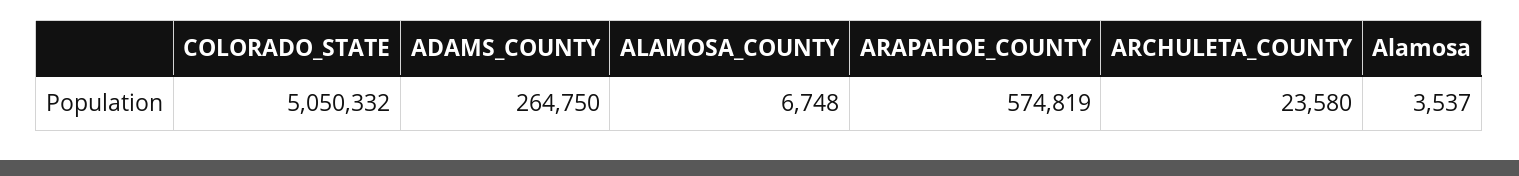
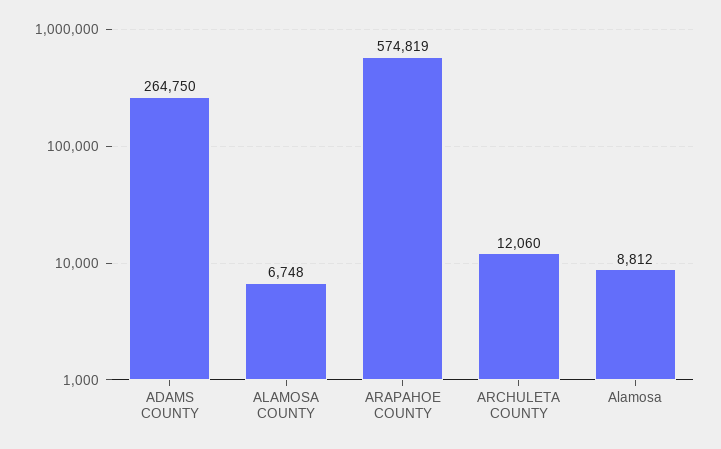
COLORADO_STATE: 5050332 -> none
ARCHULETA_COUNTY: 23580 -> 12060
Alamosa: 3537 -> 8812

